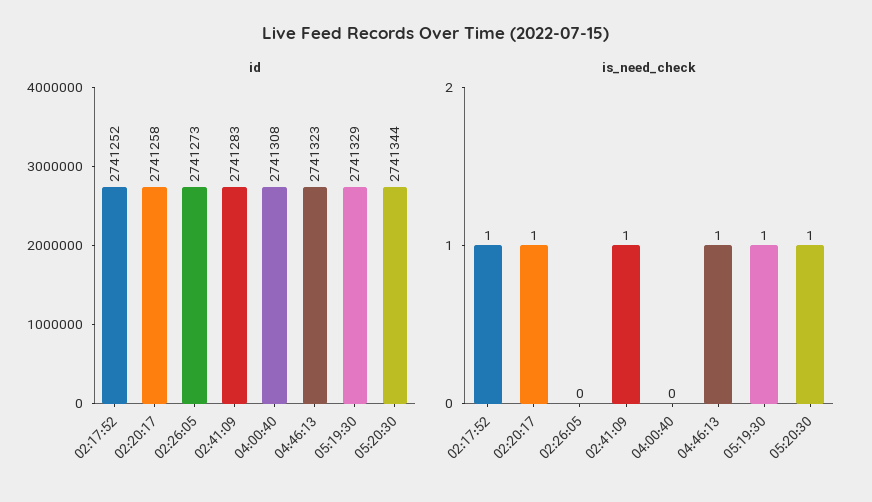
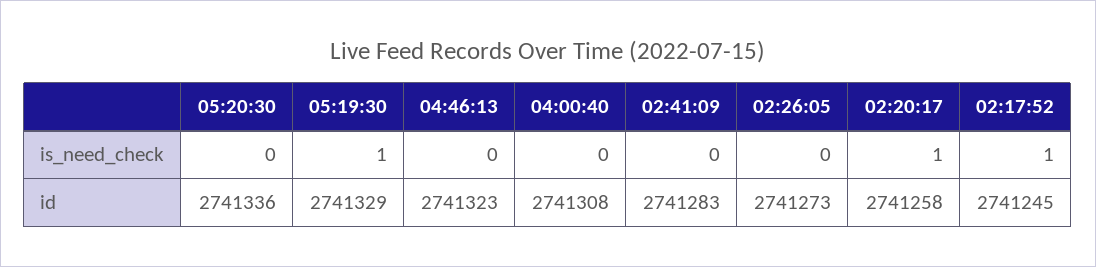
id, 02:17:52: 2741252 -> 2741245
id, 05:20:30: 2741344 -> 2741336
is_need_check, 02:41:09: 1 -> 0
is_need_check, 04:46:13: 1 -> 0
is_need_check, 05:20:30: 1 -> 0

